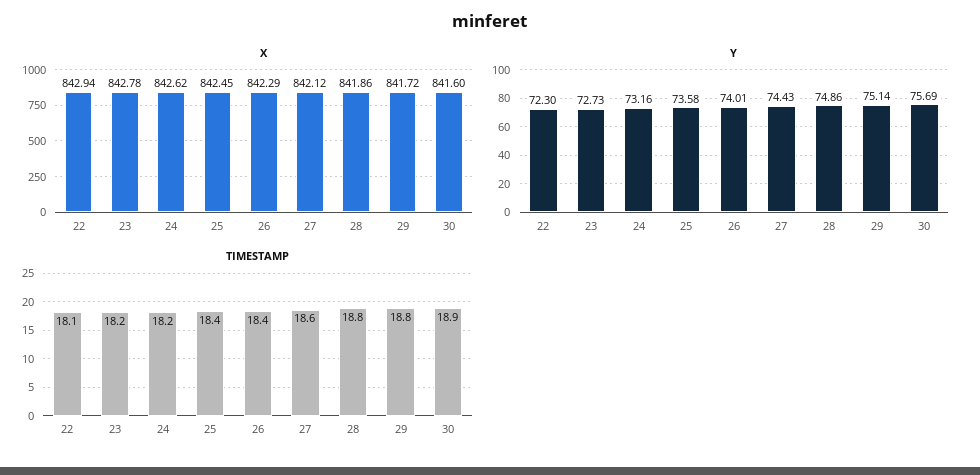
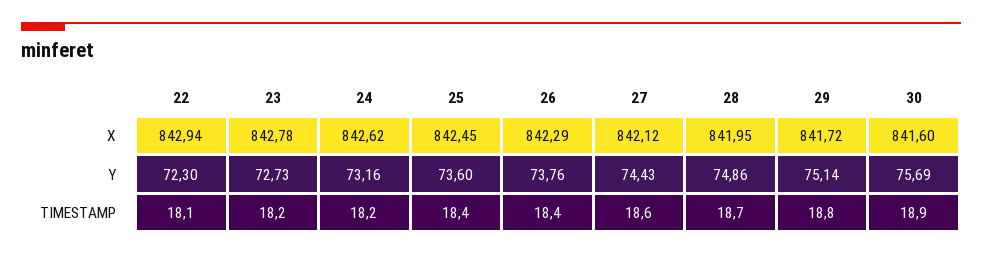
X, 28: 841.86 -> 841.95
Y, 25: 73.58 -> 73.6
Y, 26: 74.01 -> 73.76
TIMESTAMP, 28: 18.8 -> 18.7

